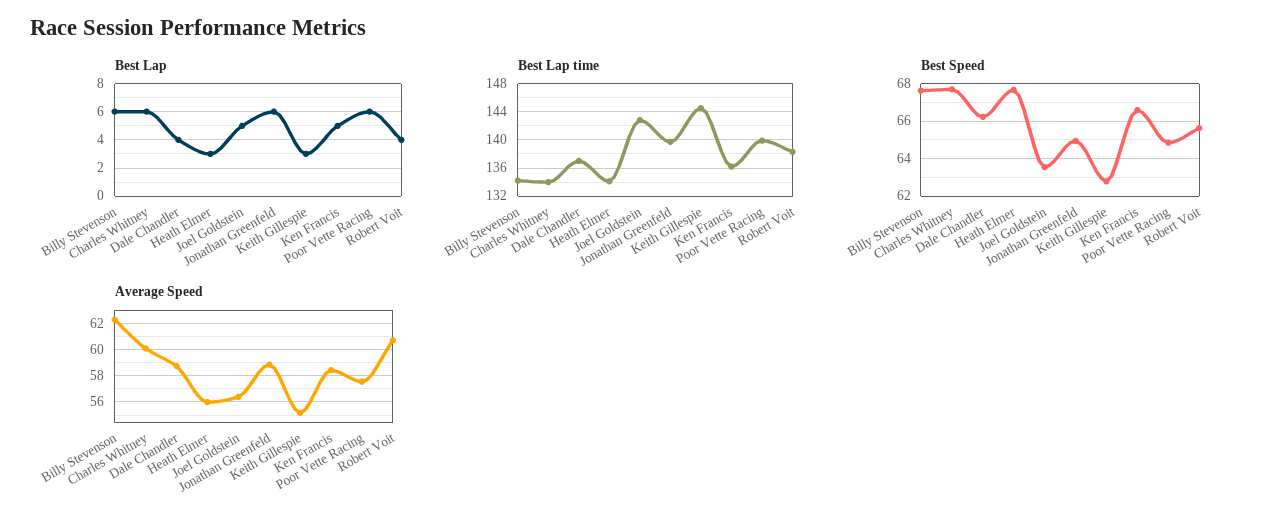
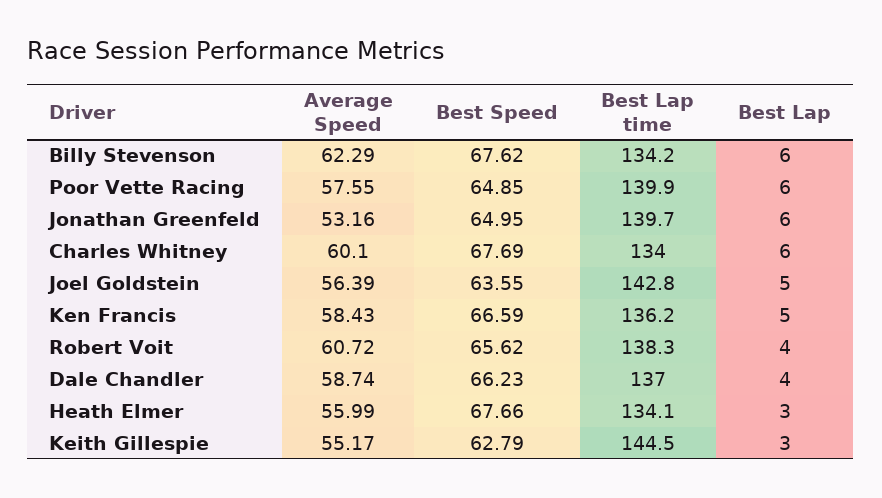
Average Speed, Jonathan Greenfeld: 59 -> 53.16

